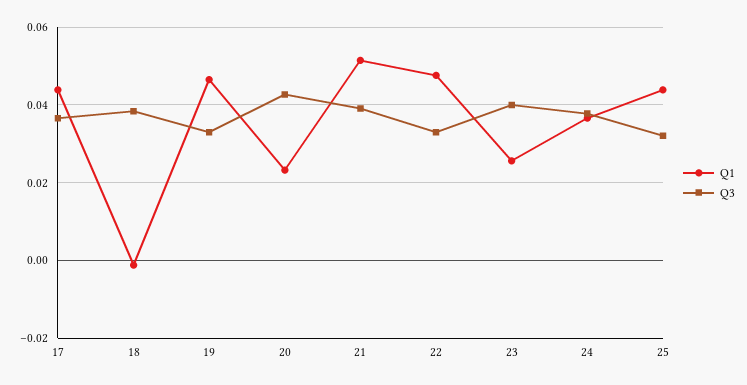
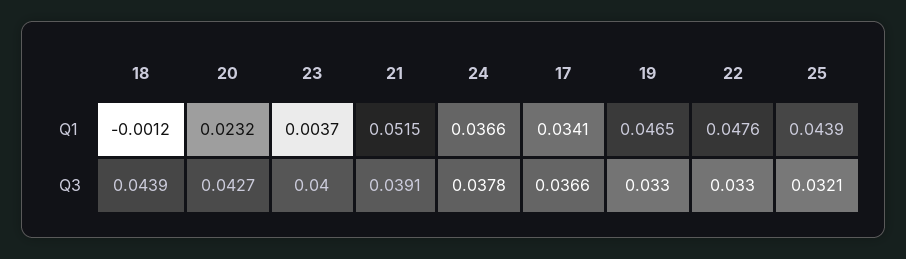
Q1, 17: 0.044 -> 0.0341
Q3, 18: 0.038 -> 0.0439
Q1, 23: 0.026 -> 0.0037

